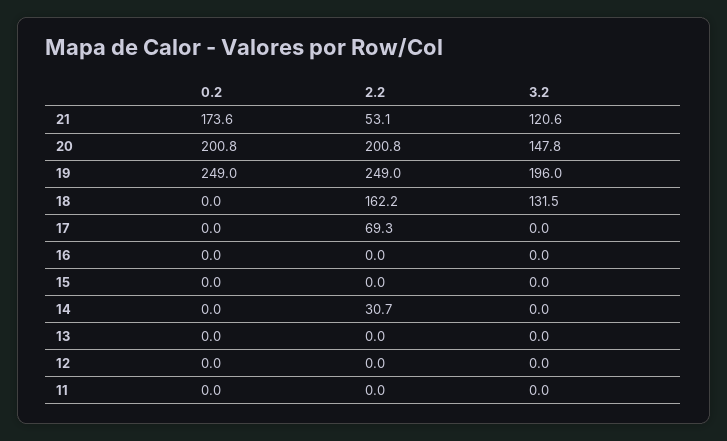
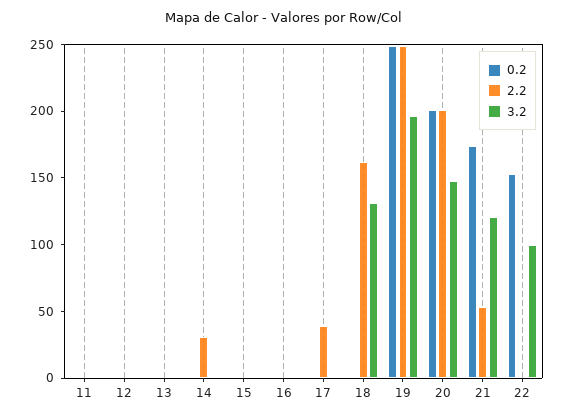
2.2, 17: 69.3 -> 40
0.2, 22: none -> 150
2.2, 22: none -> 0
3.2, 22: none -> 100

